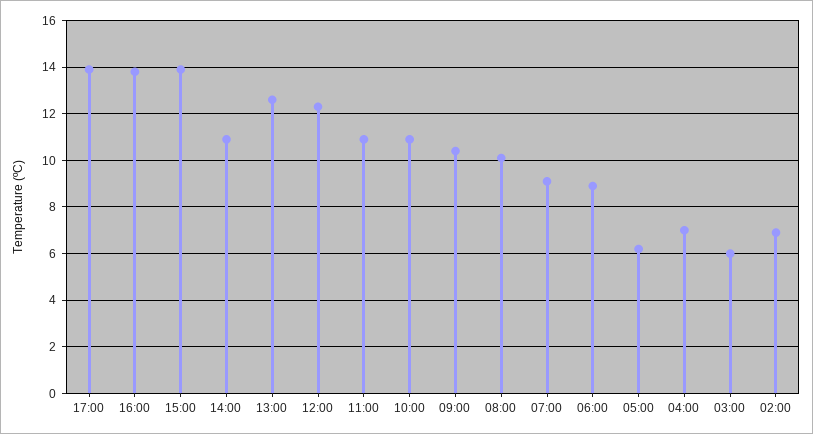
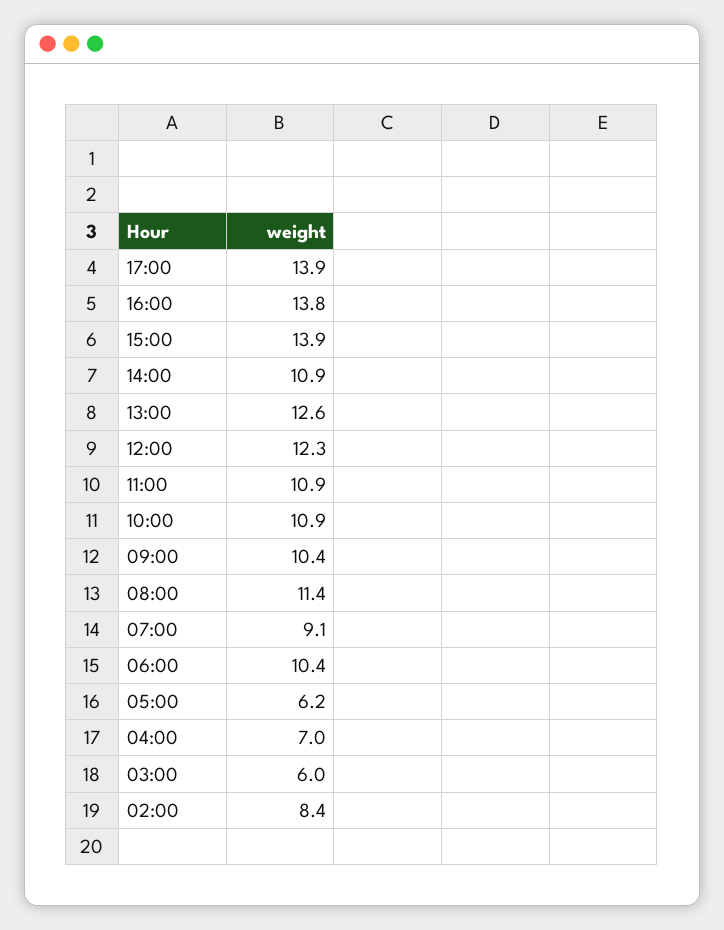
08:00: 10 -> 11.4
06:00: 9 -> 10.4
02:00: 7 -> 8.4

